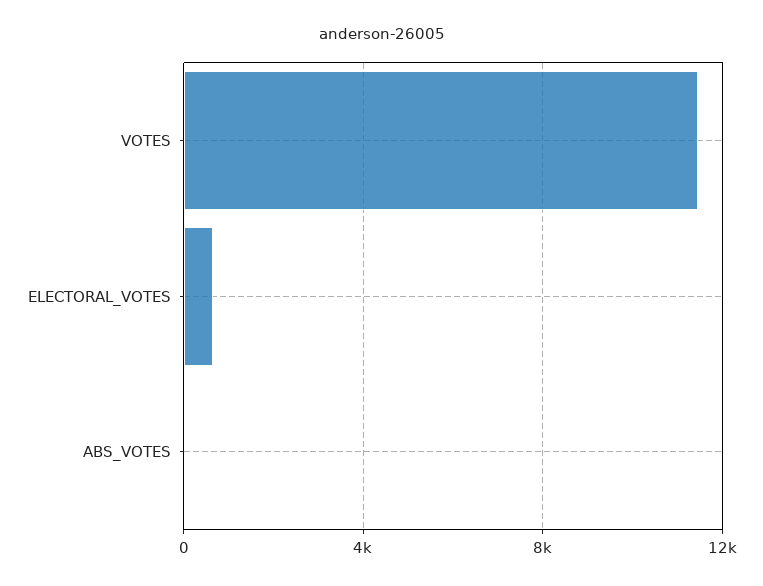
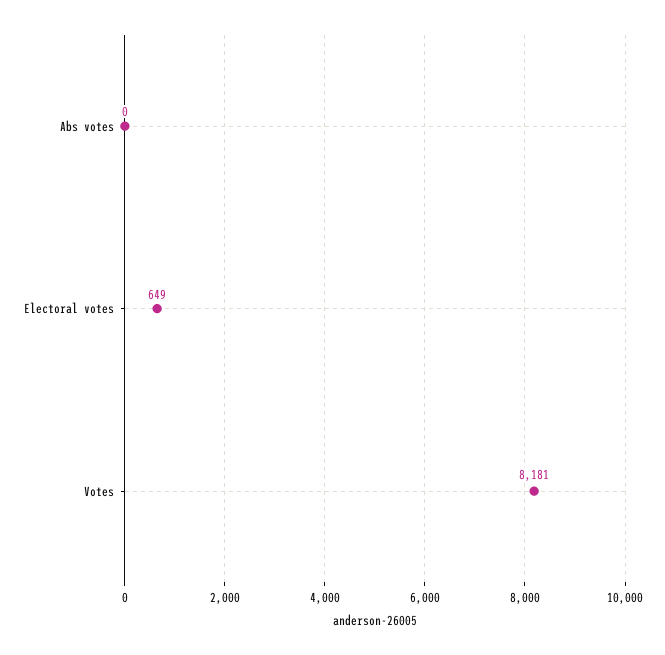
VOTES: 11500 -> 8181

